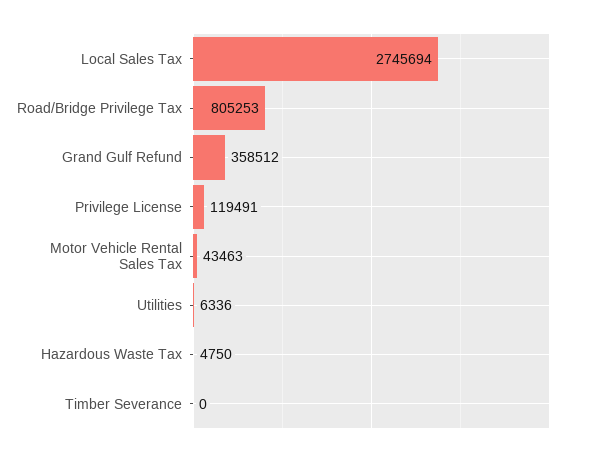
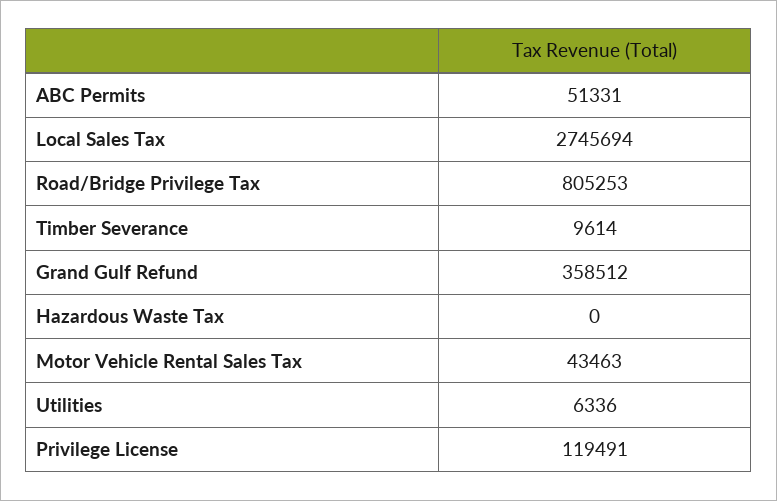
Hazardous Waste Tax: 4750 -> 0
Timber Severance: 0 -> 9614
ABC Permits: none -> 51331

